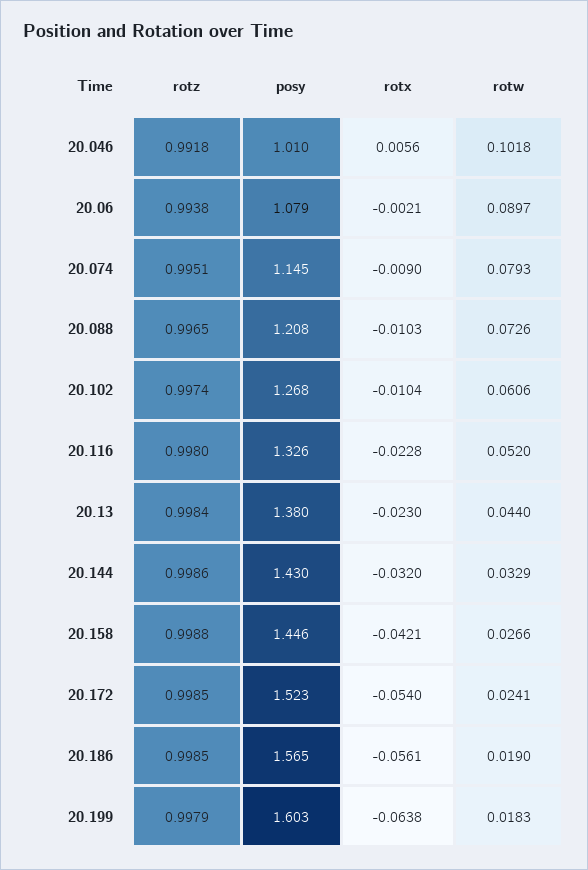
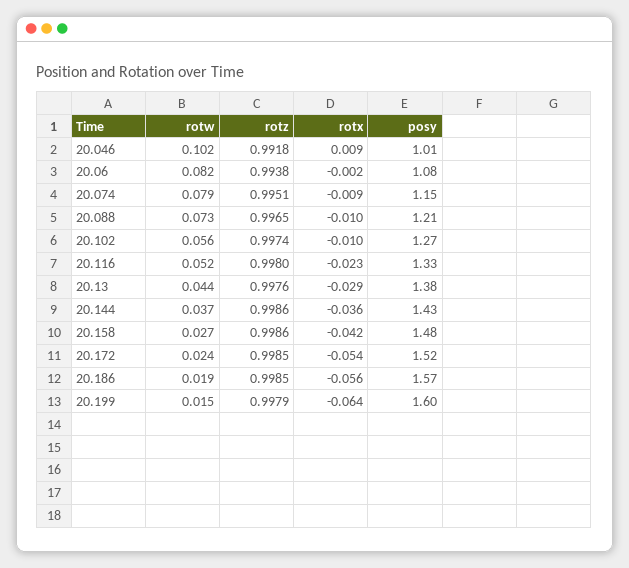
rotx, 20.046: 0.0056 -> 0.009
rotw, 20.06: 0.0897 -> 0.082
rotw, 20.102: 0.0606 -> 0.056
rotz, 20.13: 0.9984 -> 0.9976
rotx, 20.13: -0.023 -> -0.029
rotx, 20.144: -0.032 -> -0.036
rotw, 20.144: 0.0329 -> 0.037
rotz, 20.158: 0.9988 -> 0.9986
posy, 20.158: 1.446 -> 1.48
rotw, 20.199: 0.0183 -> 0.015

